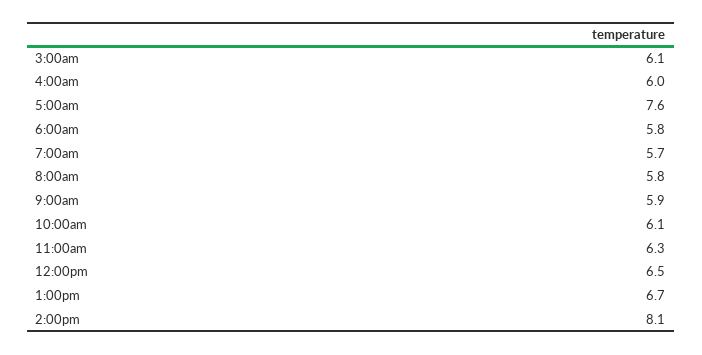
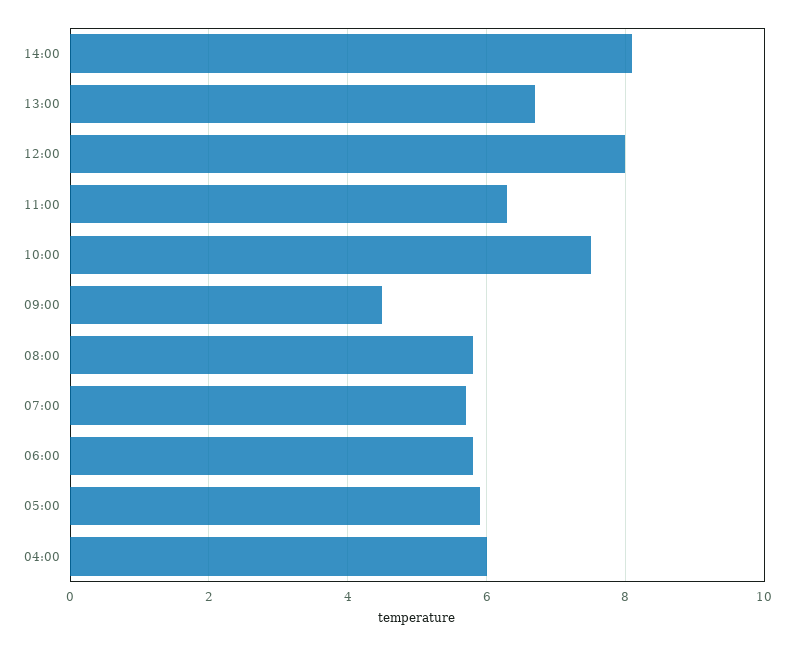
3:00am: 6.1 -> none
5:00am: 7.6 -> 6
9:00am: 5.9 -> 4.5
10:00am: 6.1 -> 7.5
12:00pm: 6.5 -> 8

